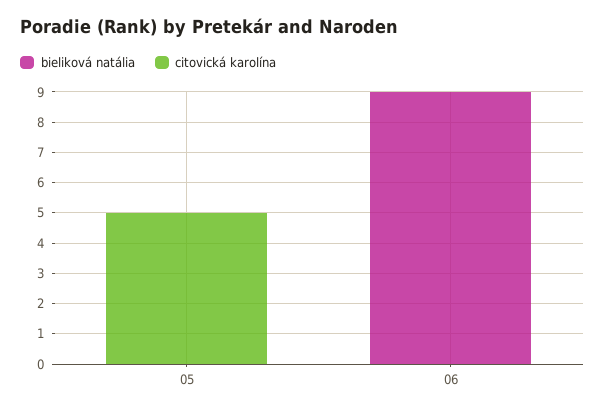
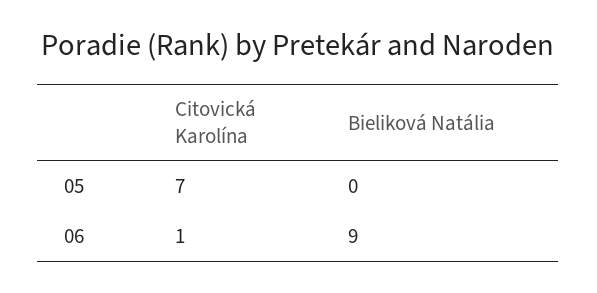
citovická karolína, 05: 5 -> 7
citovická karolína, 06: 0 -> 1

